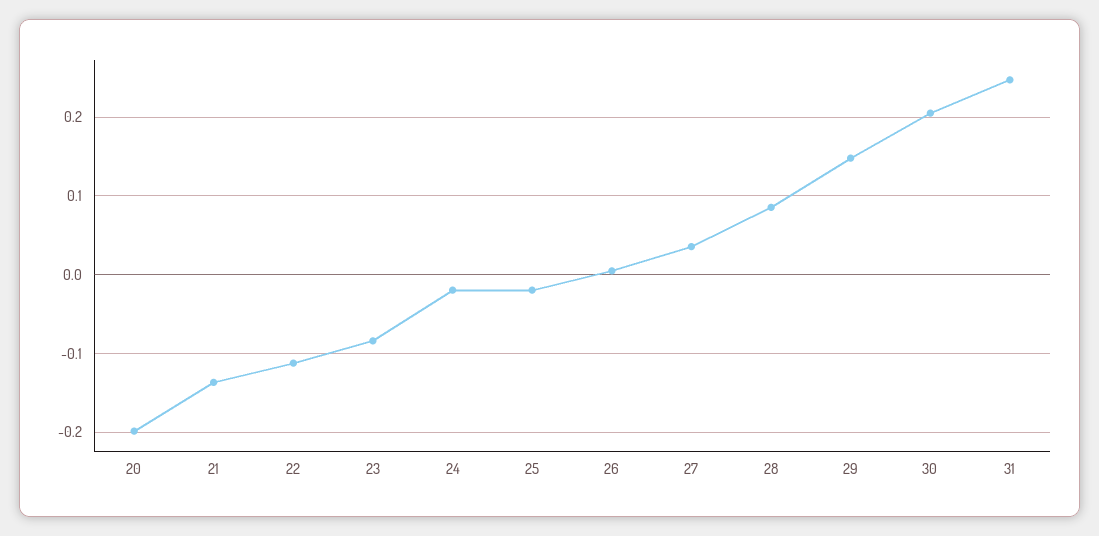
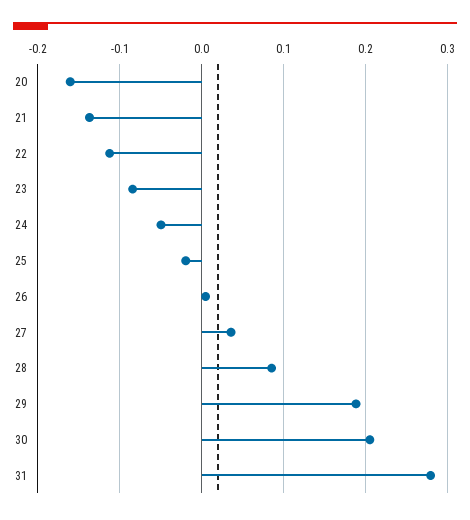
20: -0.2 -> -0.16
24: -0.02 -> -0.05
29: 0.15 -> 0.19
31: 0.25 -> 0.28

